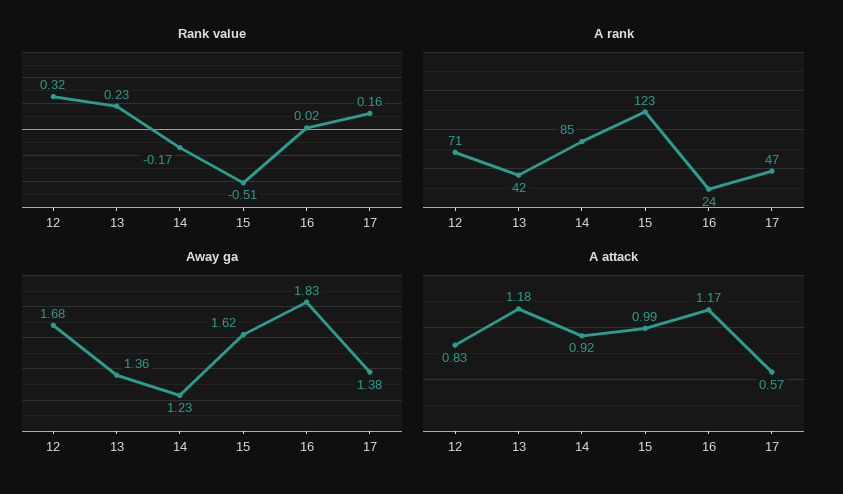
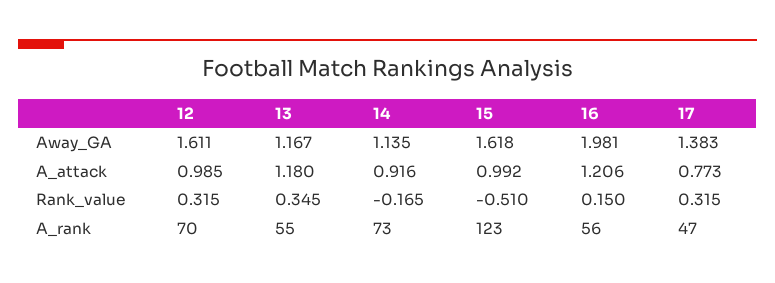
Rank value, 13: 0.23 -> 0.345
Rank value, 16: 0.02 -> 0.15
Rank value, 17: 0.16 -> 0.315
A rank, 12: 71 -> 70
A rank, 13: 42 -> 55
A rank, 14: 85 -> 73
A rank, 16: 24 -> 56
Away ga, 12: 1.68 -> 1.611
Away ga, 13: 1.36 -> 1.167
Away ga, 14: 1.23 -> 1.135
Away ga, 16: 1.83 -> 1.981
A attack, 12: 0.83 -> 0.985
A attack, 16: 1.17 -> 1.206
A attack, 17: 0.57 -> 0.773

